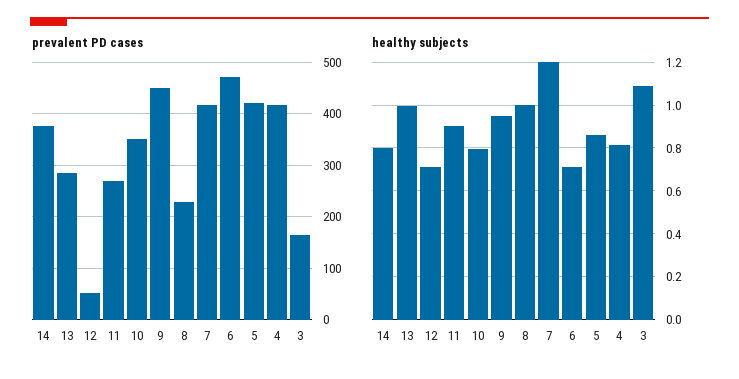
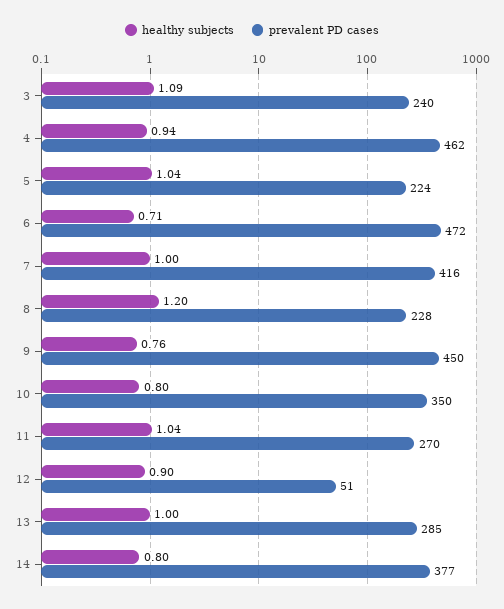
prevalent PD cases, 5: 420 -> 224
prevalent PD cases, 4: 420 -> 462
prevalent PD cases, 3: 160 -> 240
healthy subjects, 12: 0.7 -> 0.9
healthy subjects, 11: 0.9 -> 1.04
healthy subjects, 9: 0.95 -> 0.76
healthy subjects, 8: 1 -> 1.2
healthy subjects, 7: 1.2 -> 1
healthy subjects, 5: 0.85 -> 1.04
healthy subjects, 4: 0.8 -> 0.94

